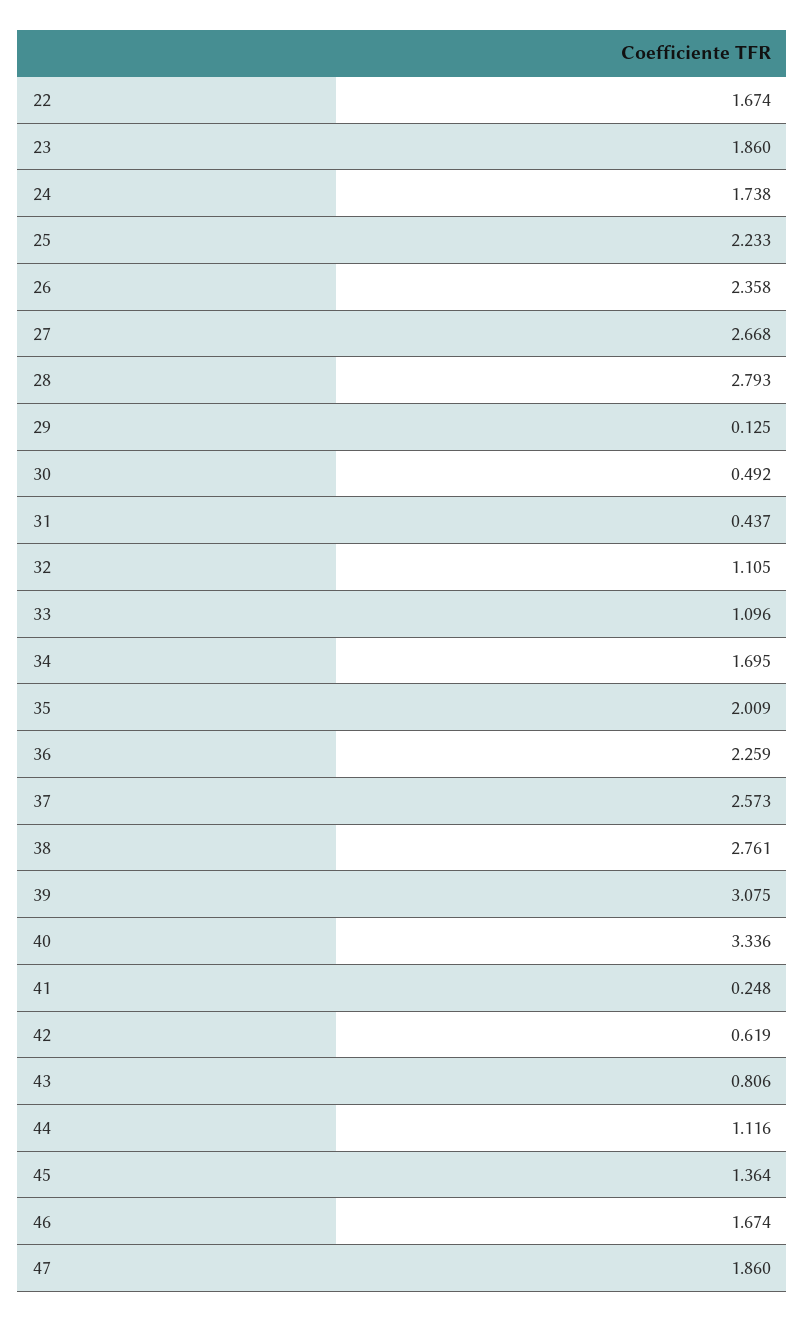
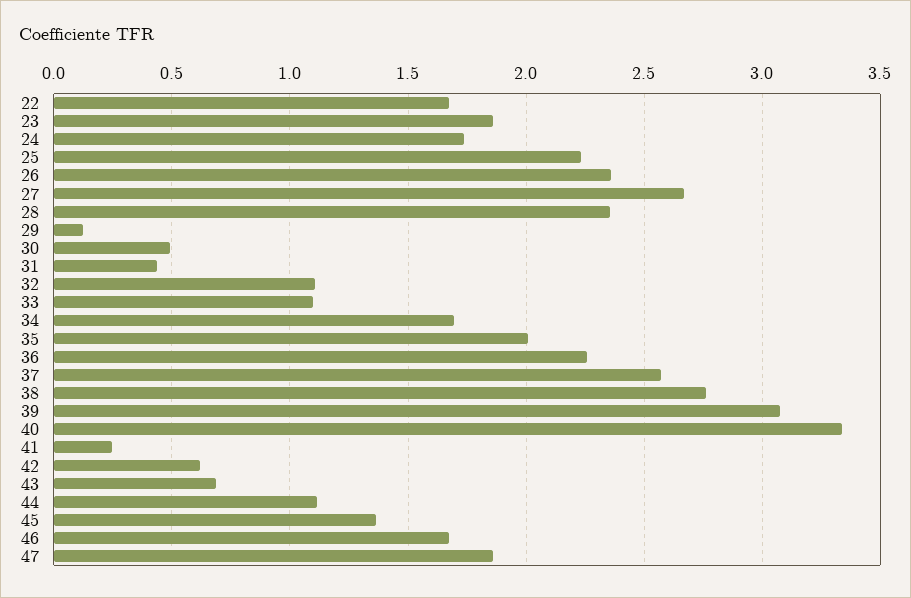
28: 2.793 -> 2.35
43: 0.806 -> 0.7

